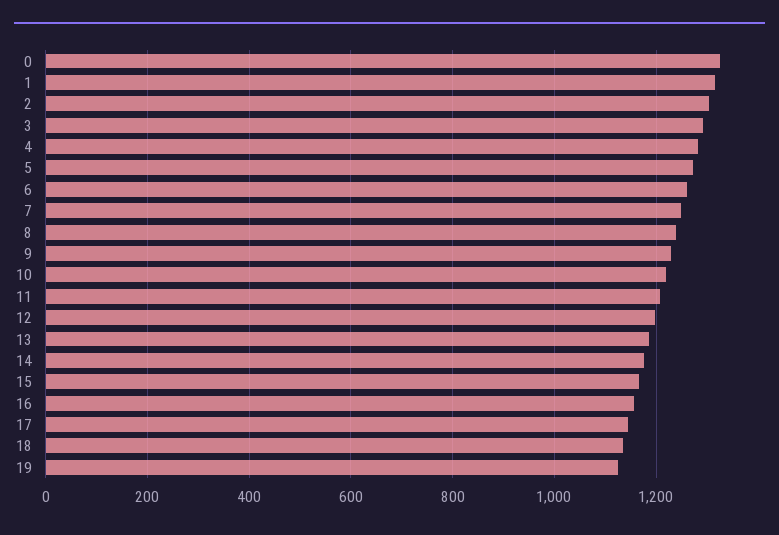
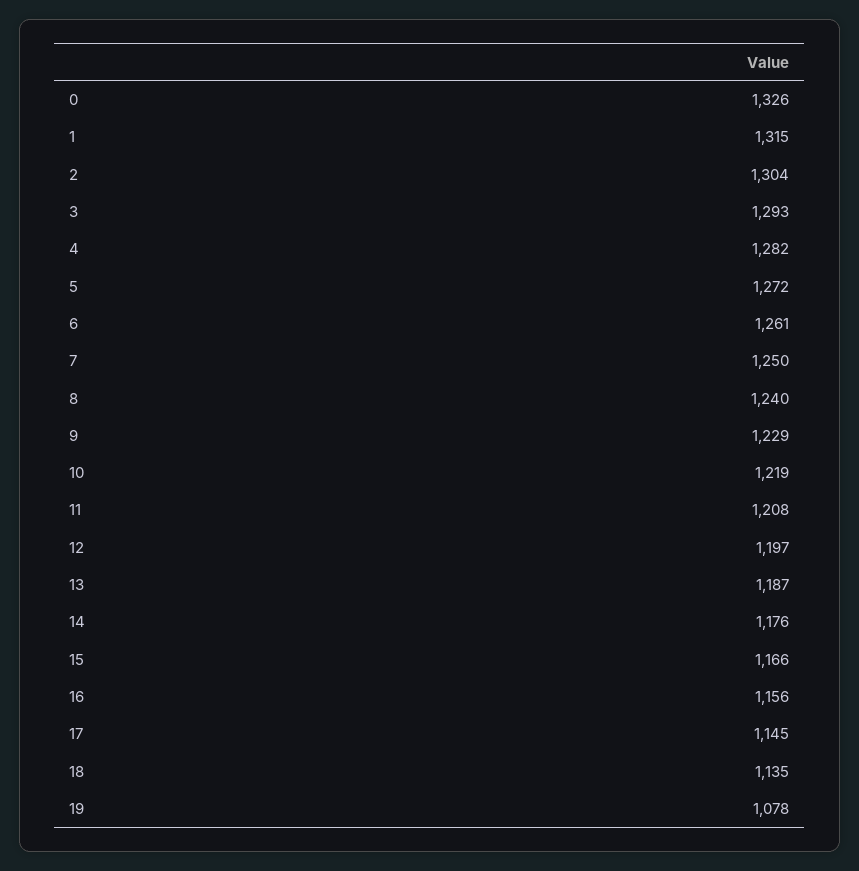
19: 1120 -> 1078

